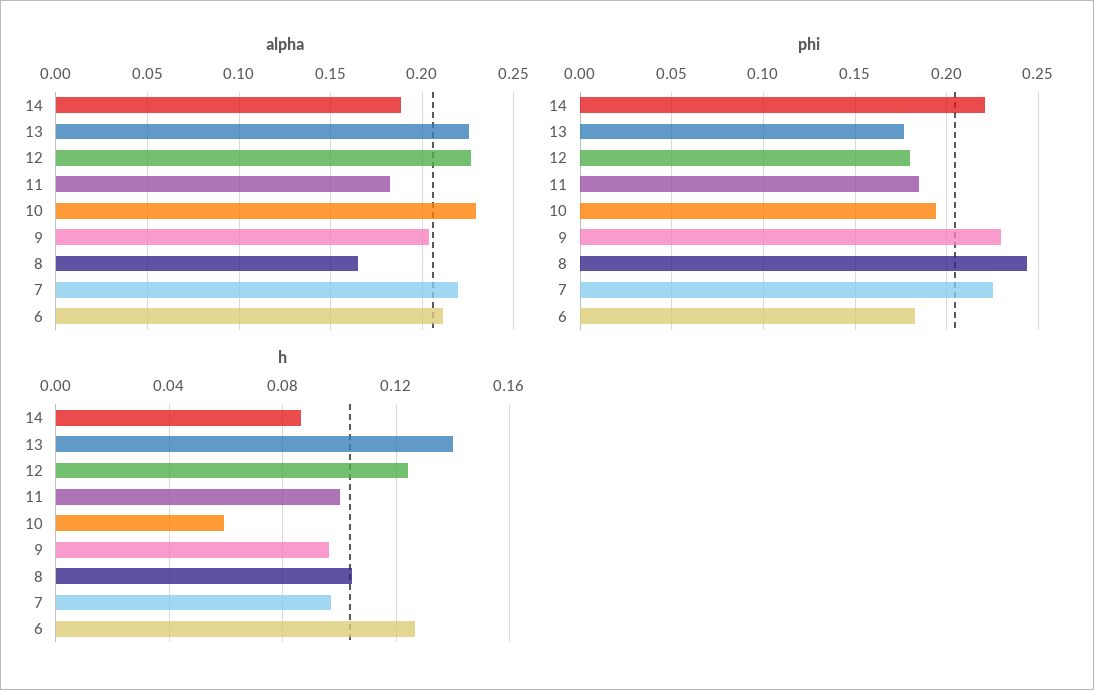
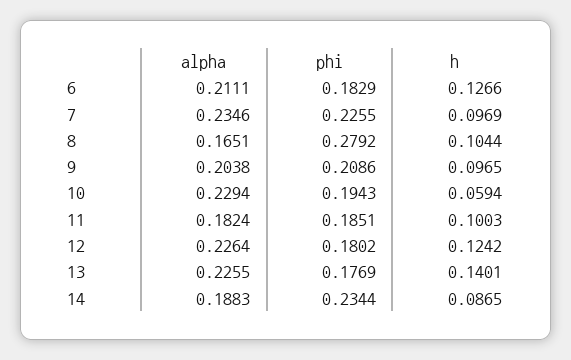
alpha, 7: 0.22 -> 0.2346
phi, 14: 0.22 -> 0.2344
phi, 9: 0.23 -> 0.2086
phi, 8: 0.245 -> 0.2792

